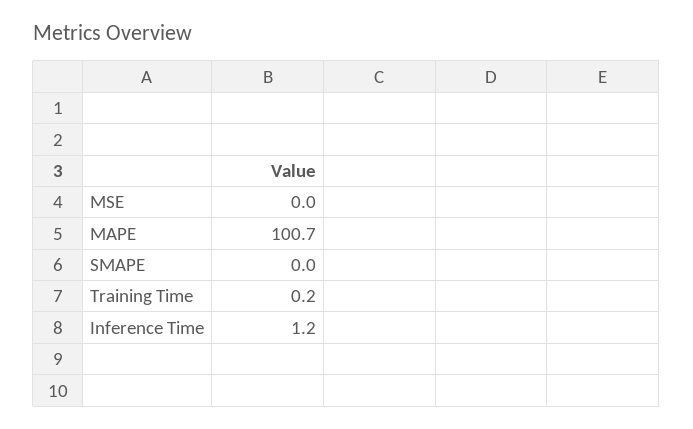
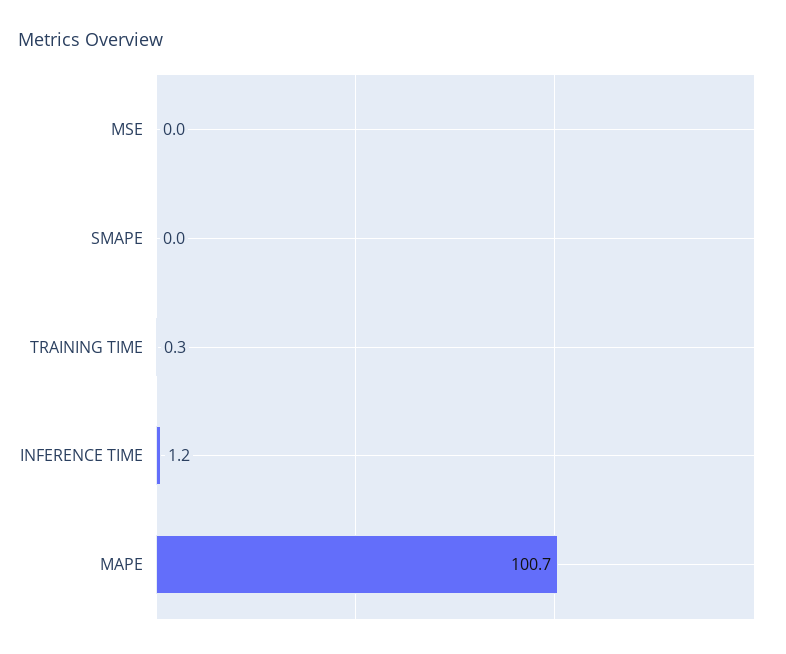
Training Time: 0.2 -> 0.3

